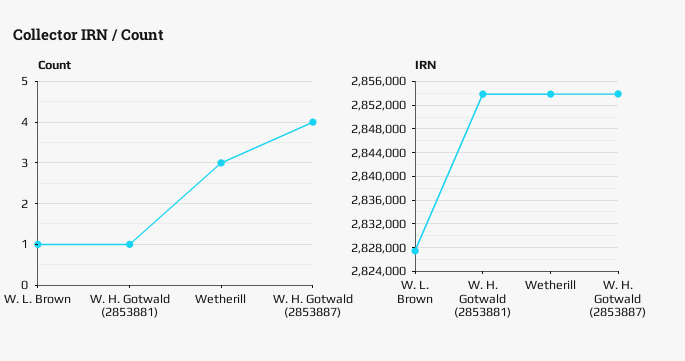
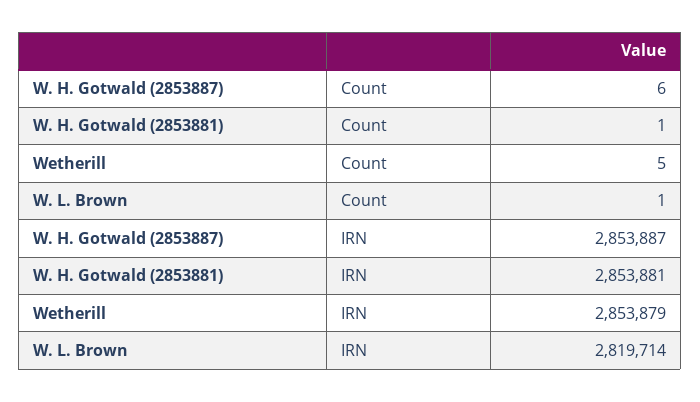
Count, Wetherill: 3 -> 5
Count, W. H. Gotwald (2853887): 4 -> 6
IRN, W. L. Brown: 2828000 -> 2819714

